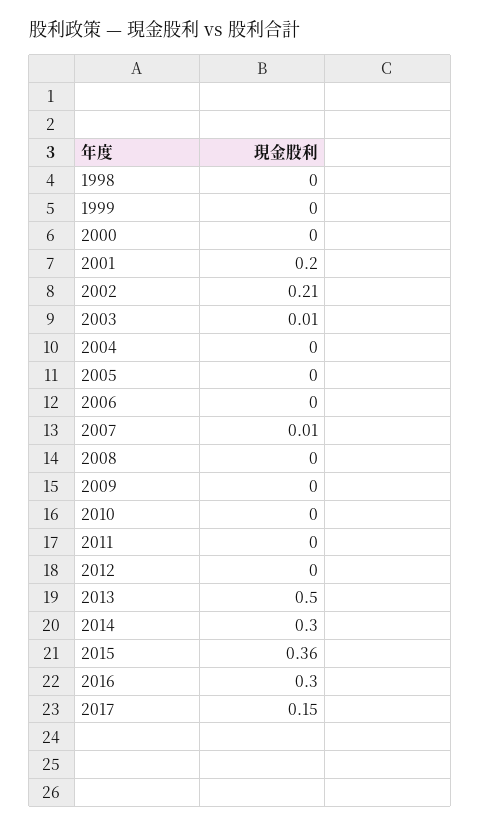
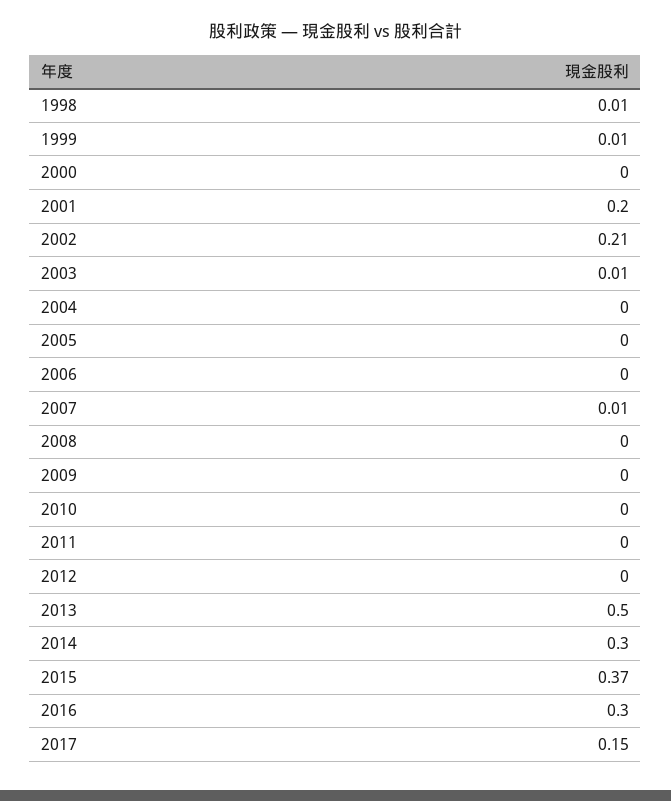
1998: 0 -> 0.01
1999: 0 -> 0.01
2015: 0.36 -> 0.37

